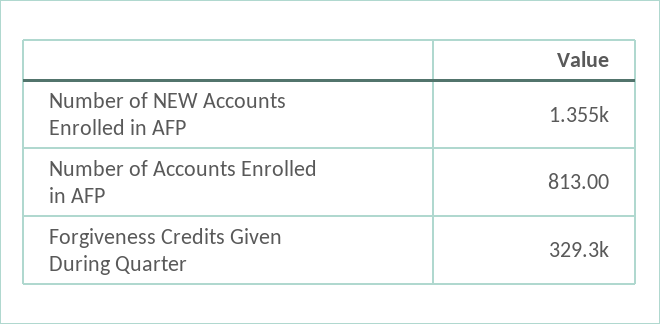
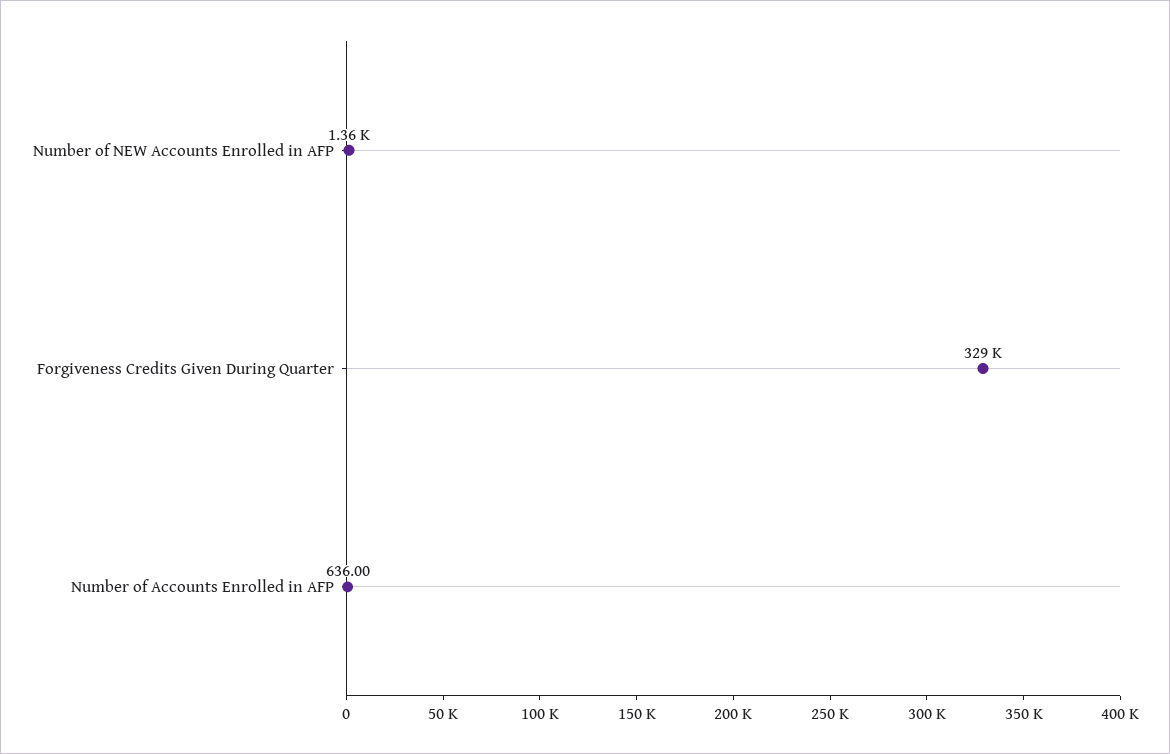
Number of Accounts Enrolled in AFP: 813 -> 636

